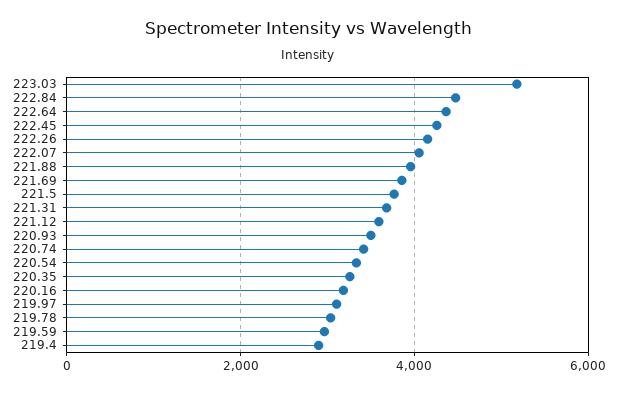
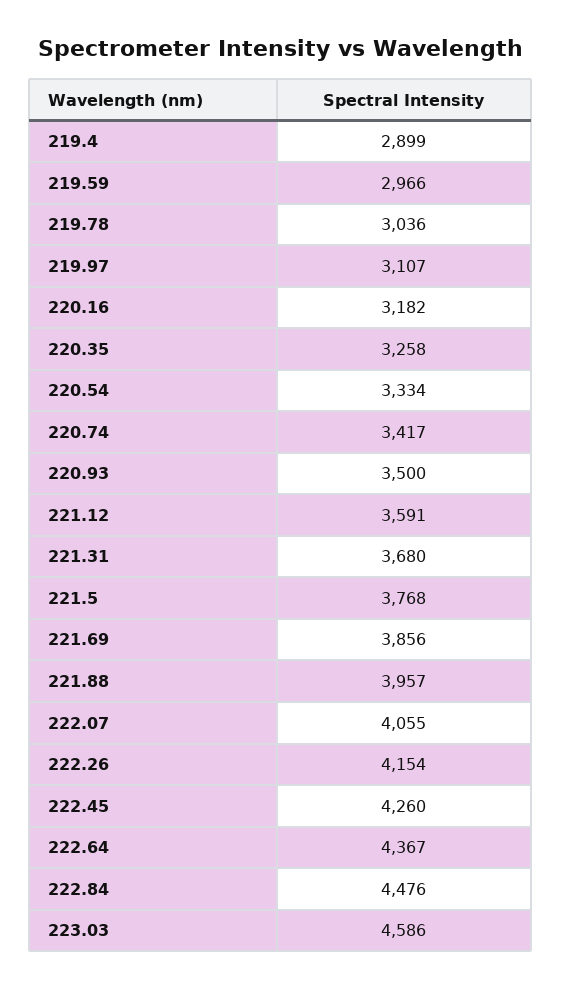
223.03: 5200 -> 4586

